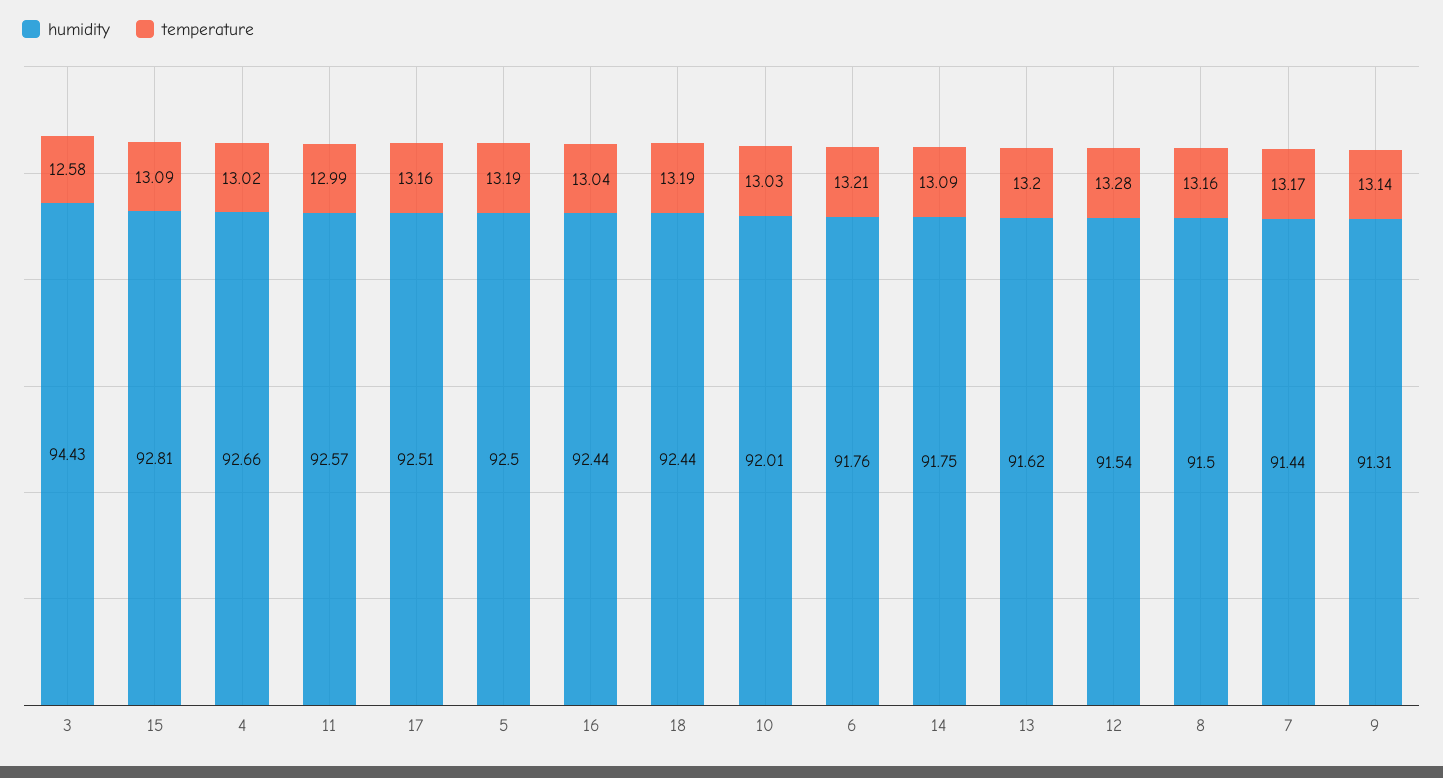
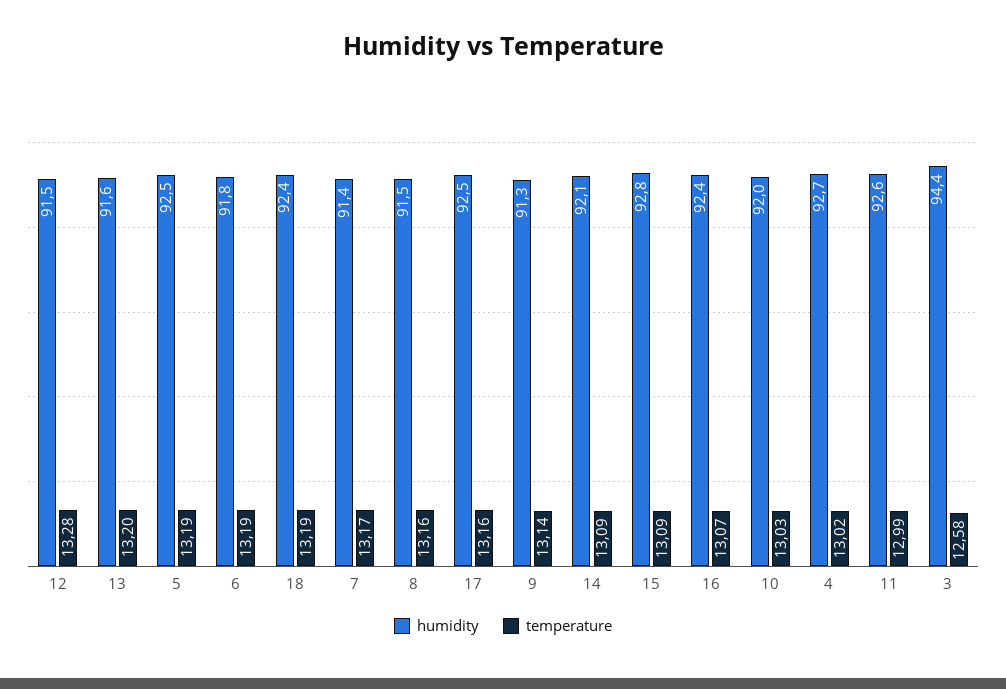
temperature, 16: 13.04 -> 13.07
temperature, 6: 13.21 -> 13.19
humidity, 14: 91.75 -> 92.1

